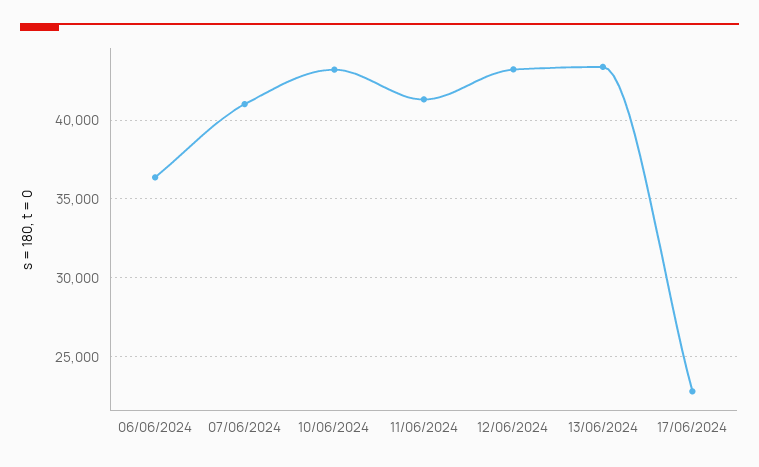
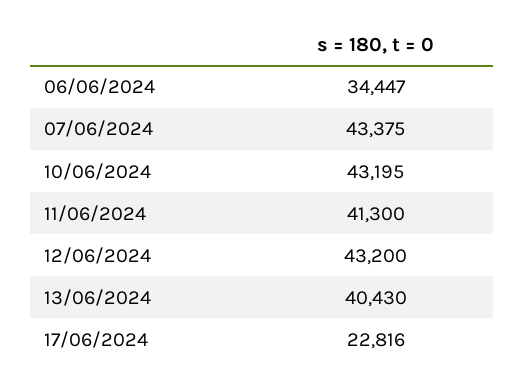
06/06/2024: 36500 -> 34447
07/06/2024: 41000 -> 43375
13/06/2024: 43500 -> 40430

